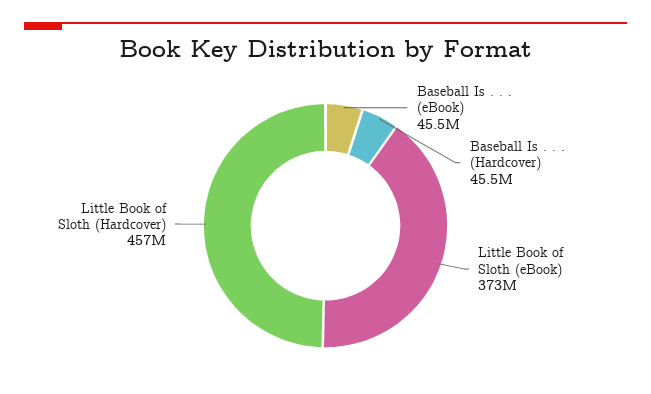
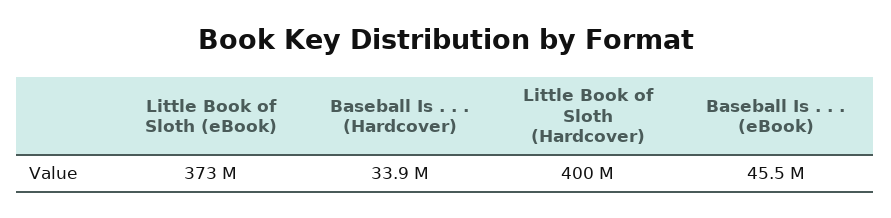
Baseball Is . . . (Hardcover): 45500000 -> 33900000
Little Book of Sloth (Hardcover): 457000000 -> 400000000

